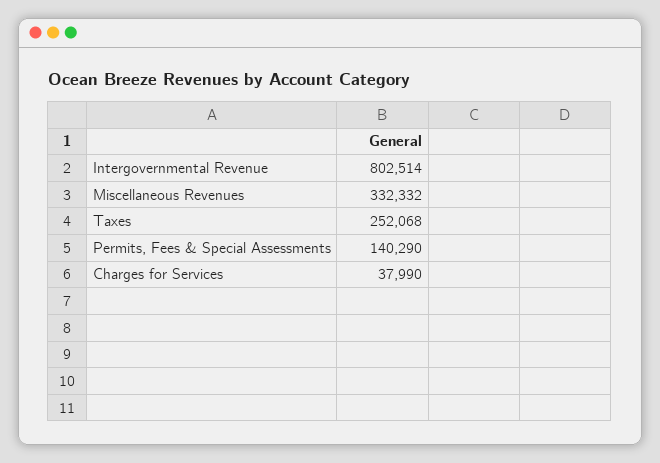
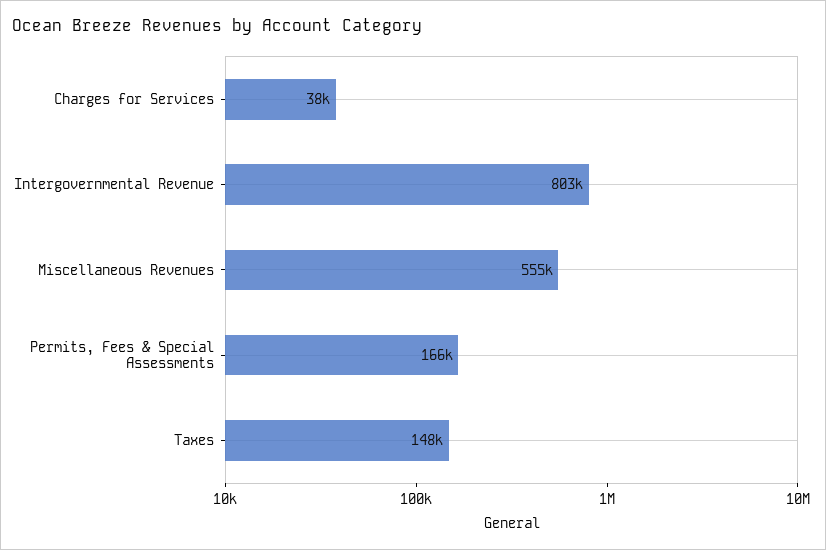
Miscellaneous Revenues: 332332 -> 555000
Taxes: 252068 -> 148000
Permits, Fees & Special Assessments: 140290 -> 166000

